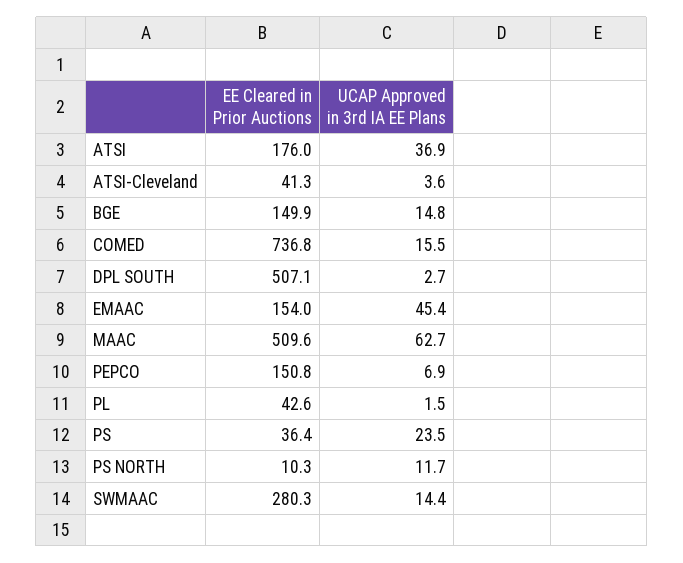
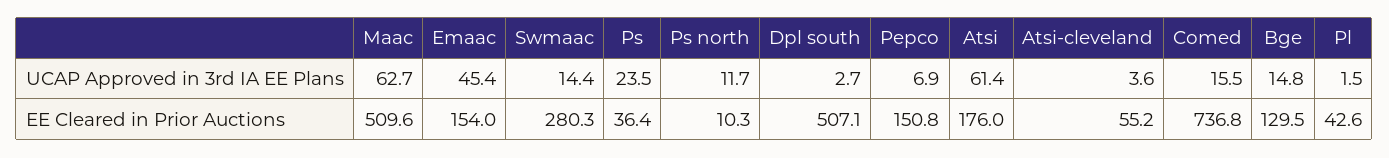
UCAP Approved in 3rd IA EE Plans, ATSI: 36.9 -> 61.4
EE Cleared in Prior Auctions, ATSI-Cleveland: 41.3 -> 55.2
EE Cleared in Prior Auctions, BGE: 149.9 -> 129.5

